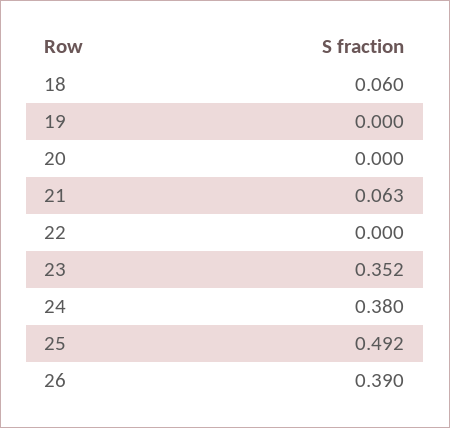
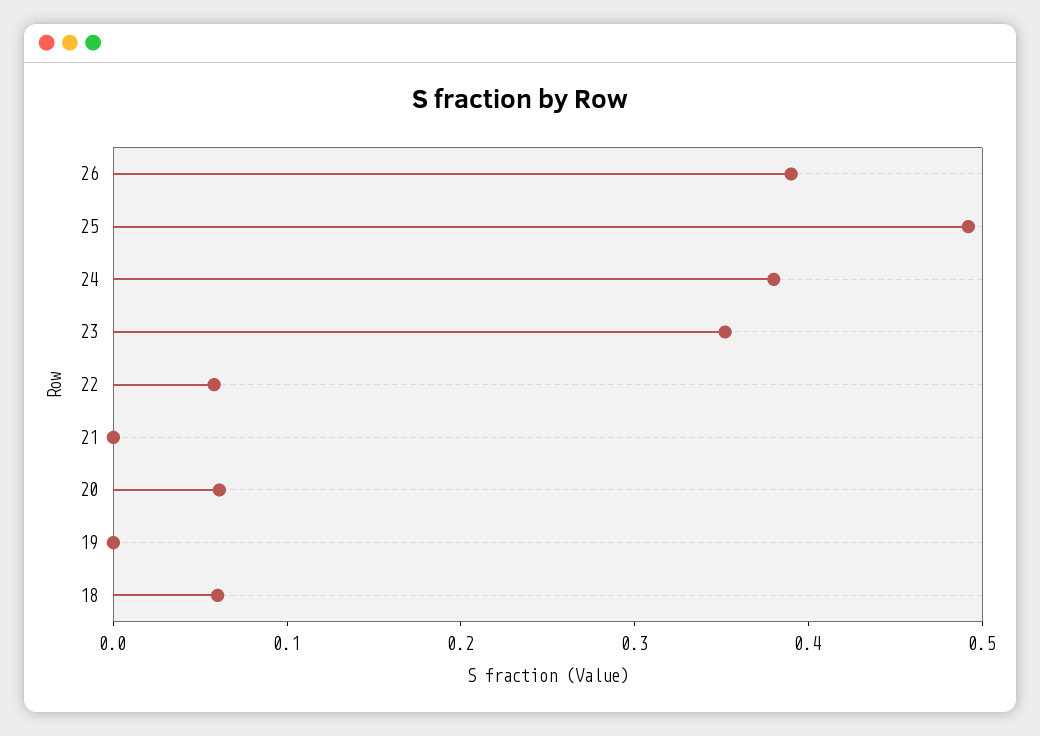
20: 0 -> 0.06
21: 0.063 -> 0
22: 0 -> 0.06

